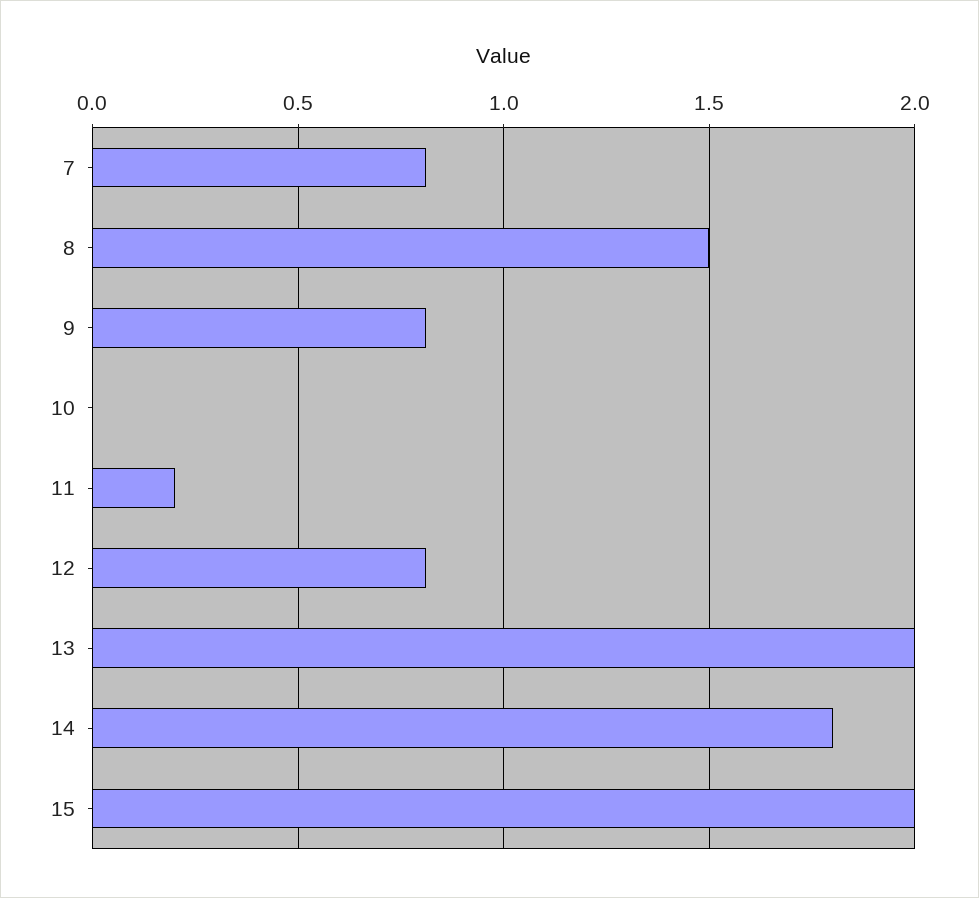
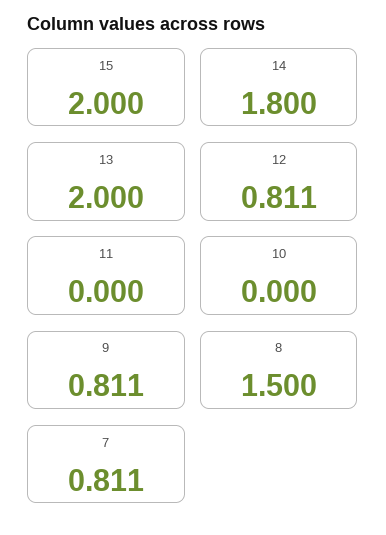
11: 0.2 -> 0

